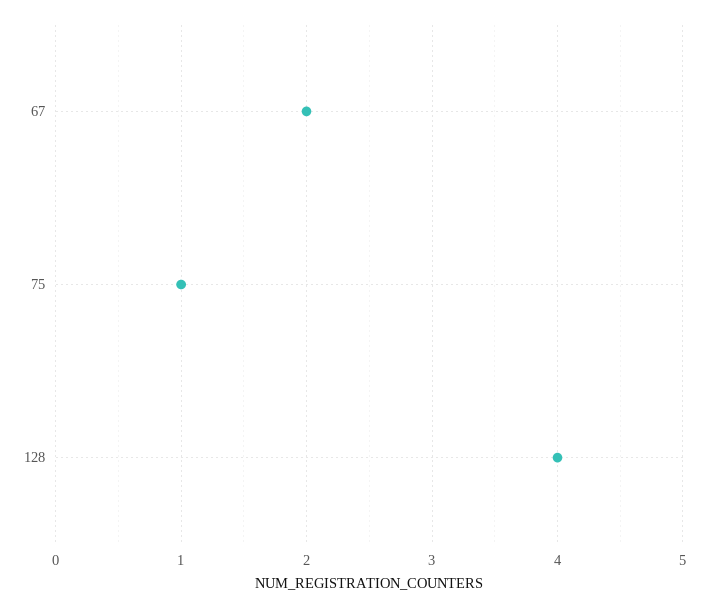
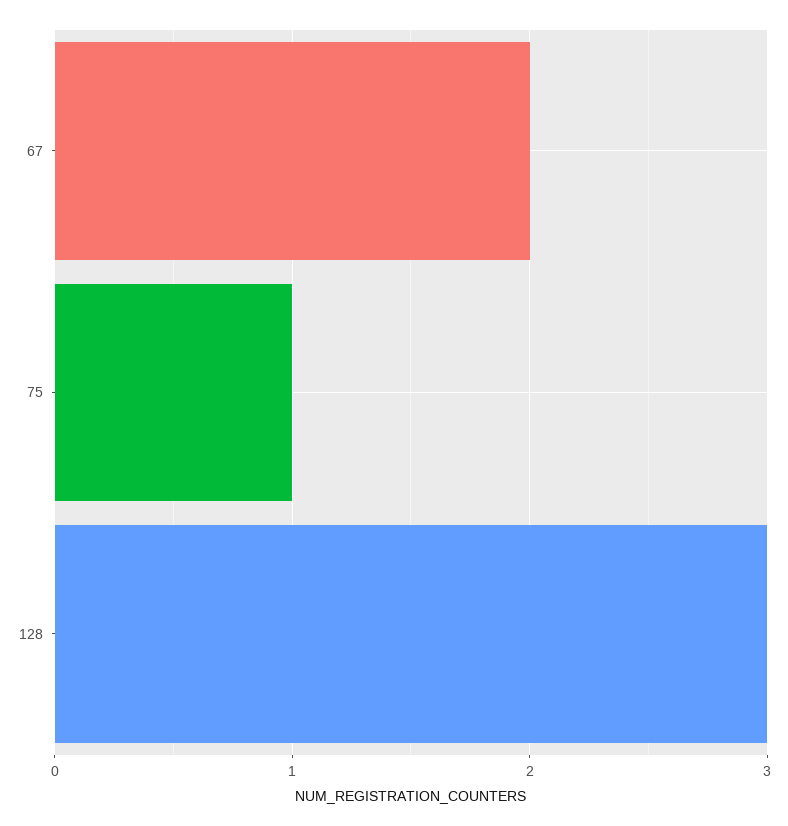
128: 4 -> 3

